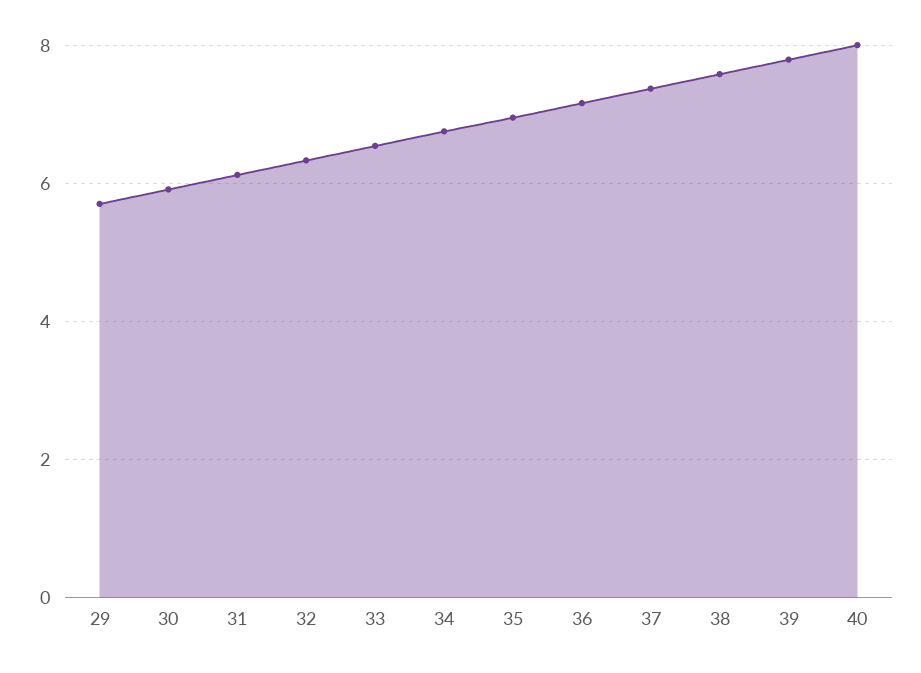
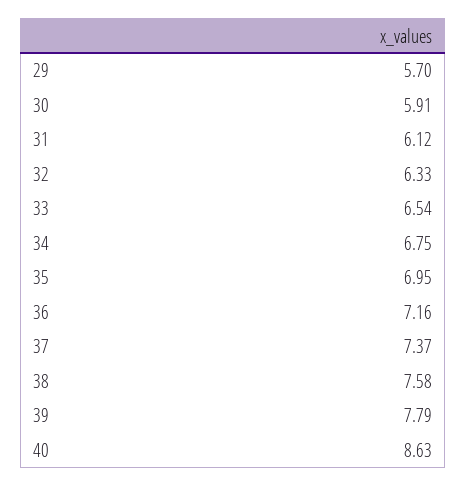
40: 8 -> 8.63

